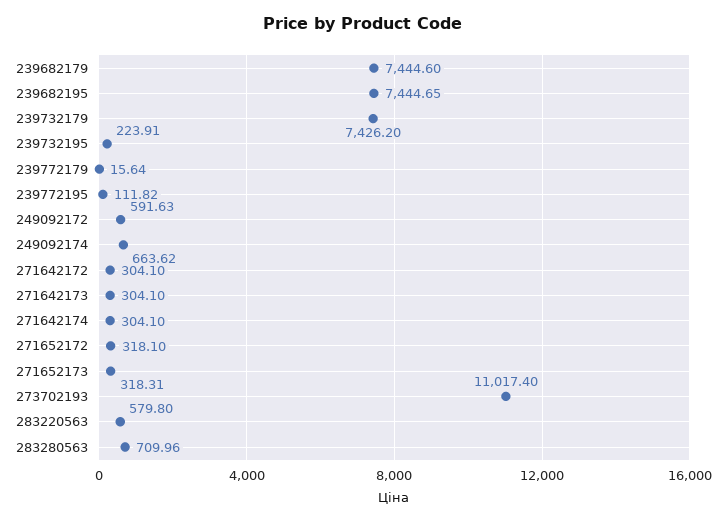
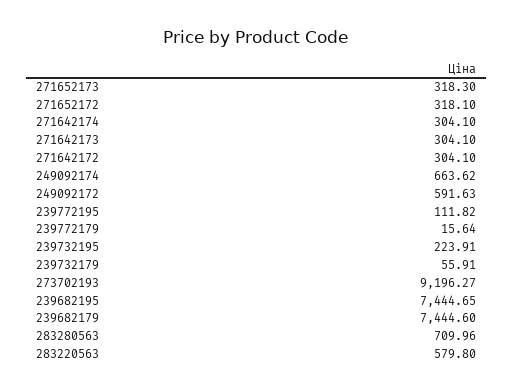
239732179: 7426.2 -> 55.91
271652173: 318.31 -> 318.3
273702193: 11017.4 -> 9196.27

